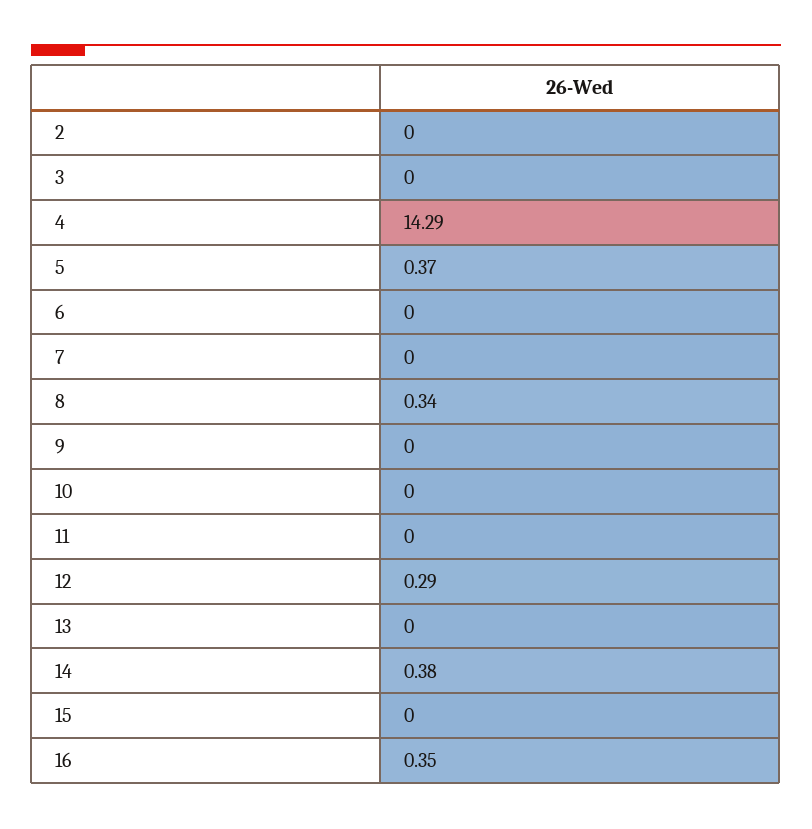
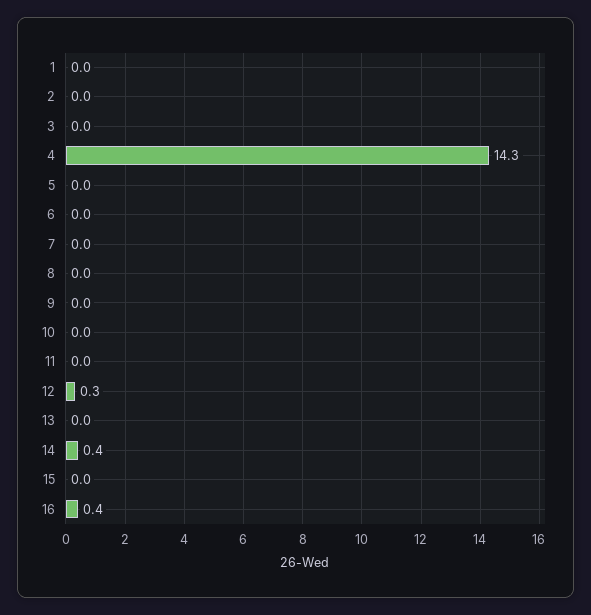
5: 0.37 -> 0
8: 0.34 -> 0
1: none -> 0

